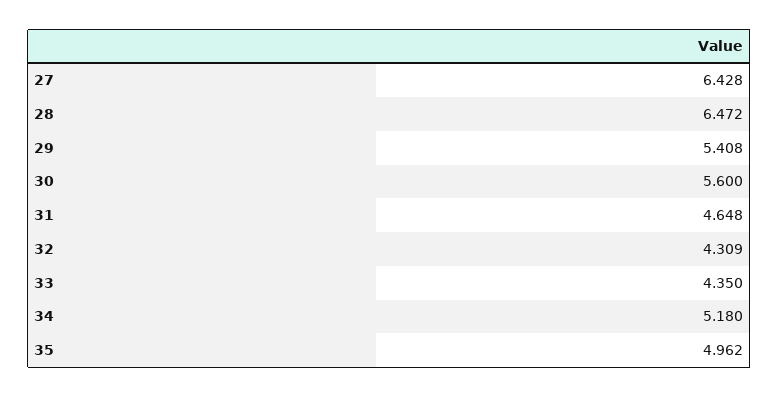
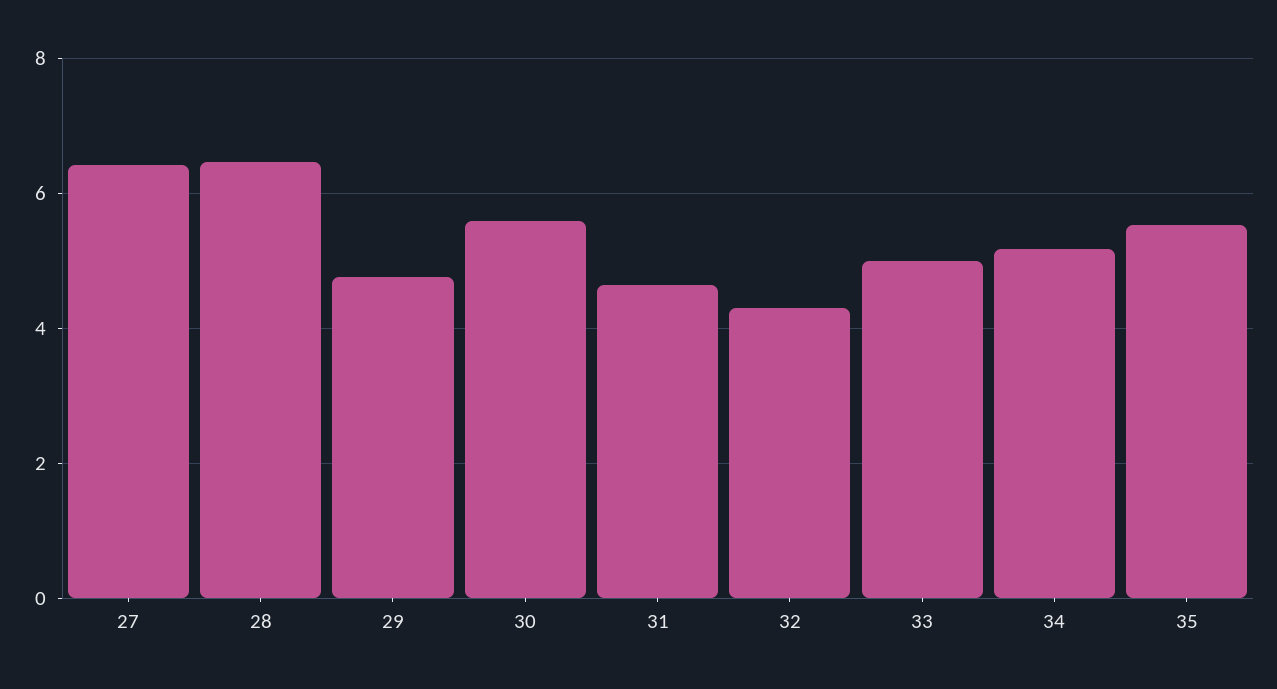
29: 5.408 -> 4.8
33: 4.35 -> 5
35: 4.962 -> 5.6

